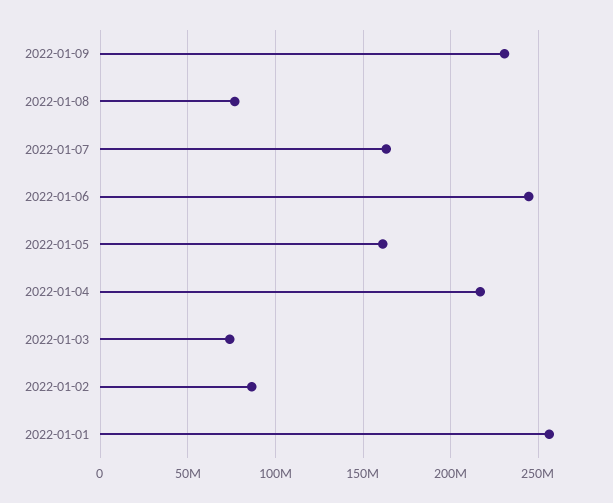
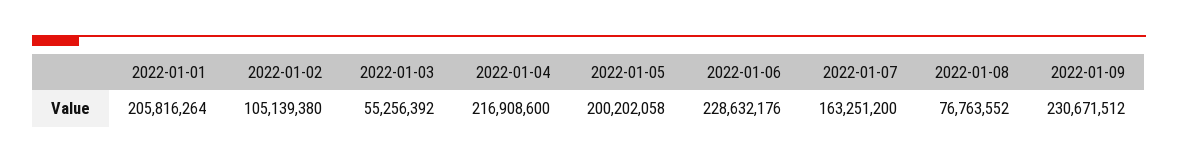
2022-01-06: 245000000 -> 228632176
2022-01-05: 160000000 -> 200202058
2022-01-03: 75000000 -> 55256392
2022-01-02: 85000000 -> 105139380
2022-01-01: 255000000 -> 205816264

